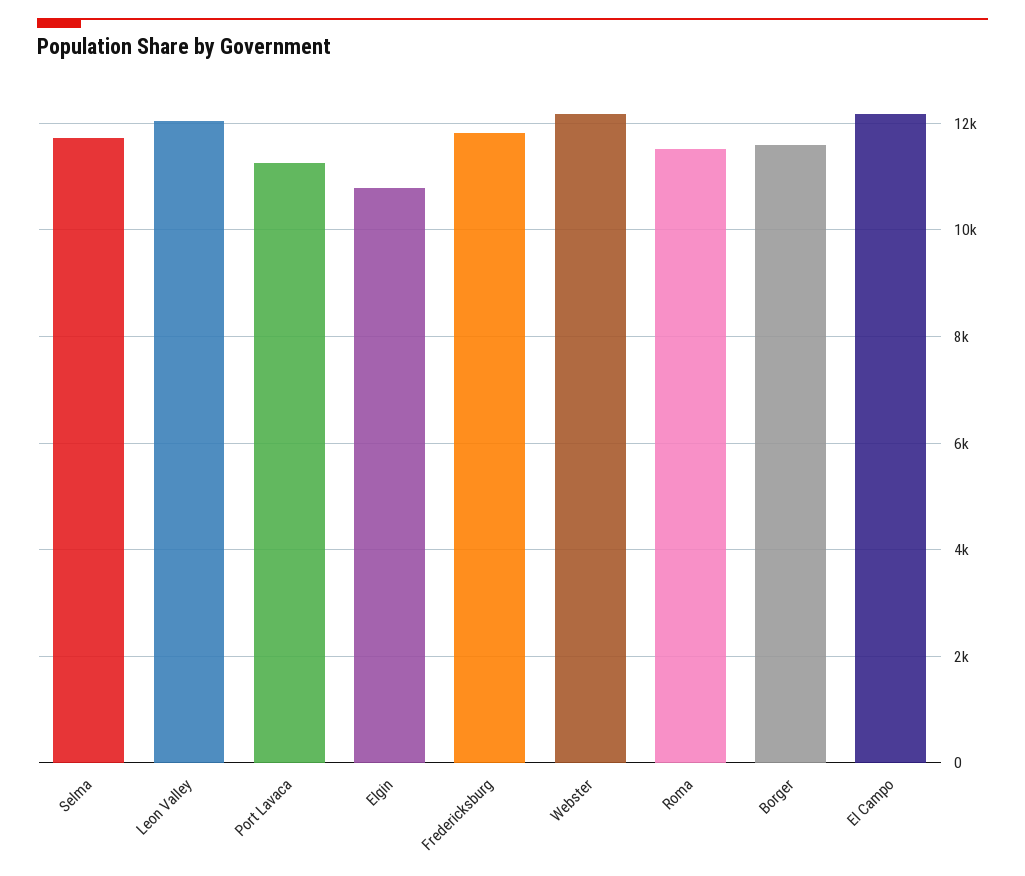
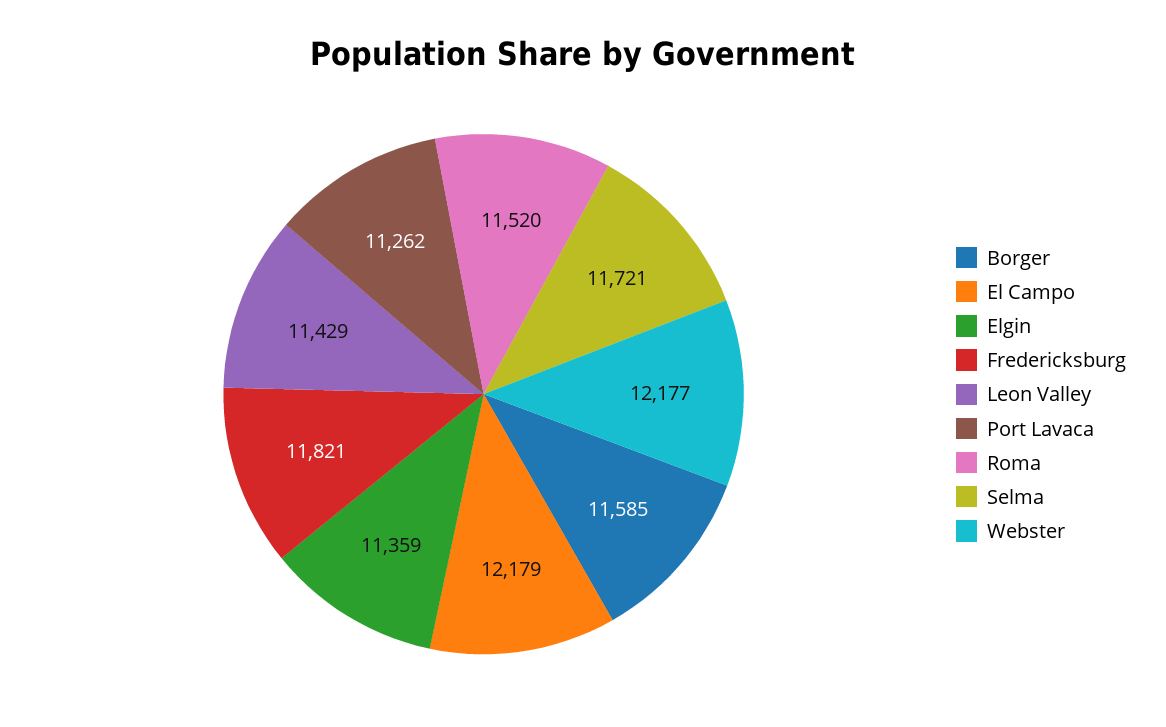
Leon Valley: 12000 -> 11429
Elgin: 10800 -> 11359

